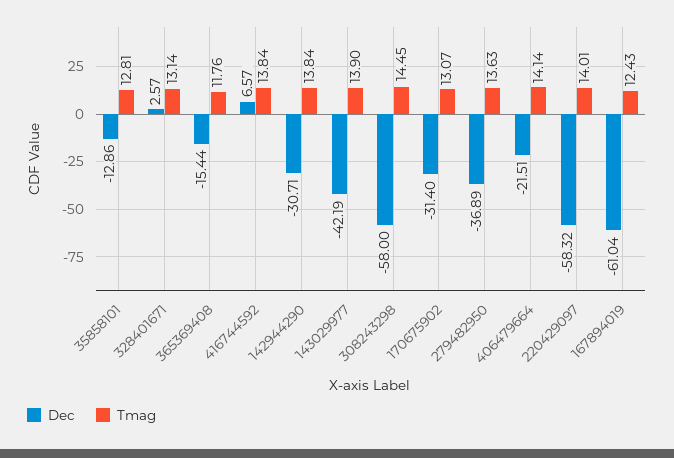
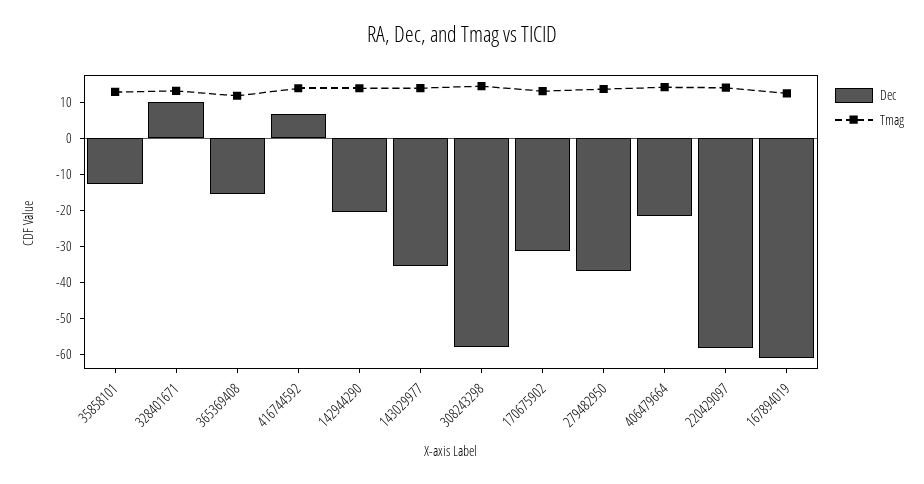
Dec, 328401671: 2.57 -> 10
Dec, 142944290: -30.71 -> -20
Dec, 143029977: -42.19 -> -35

